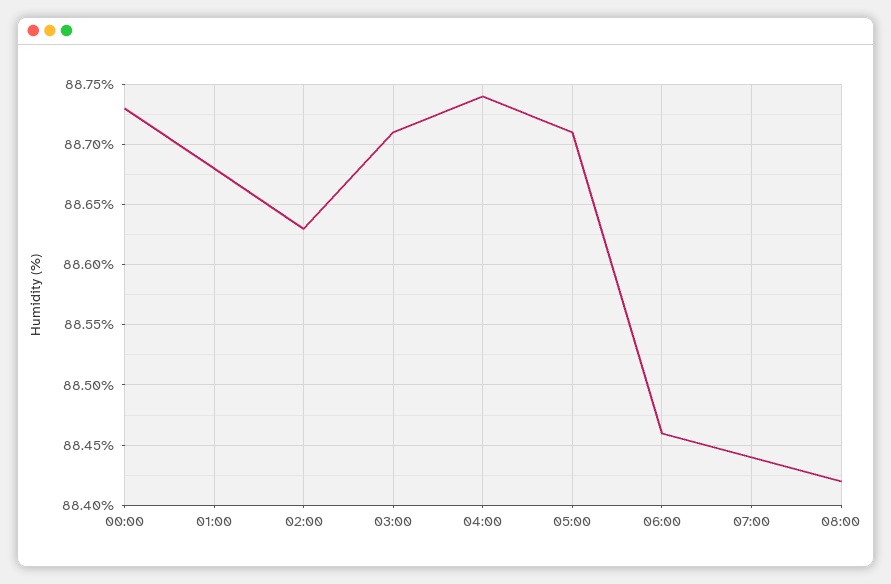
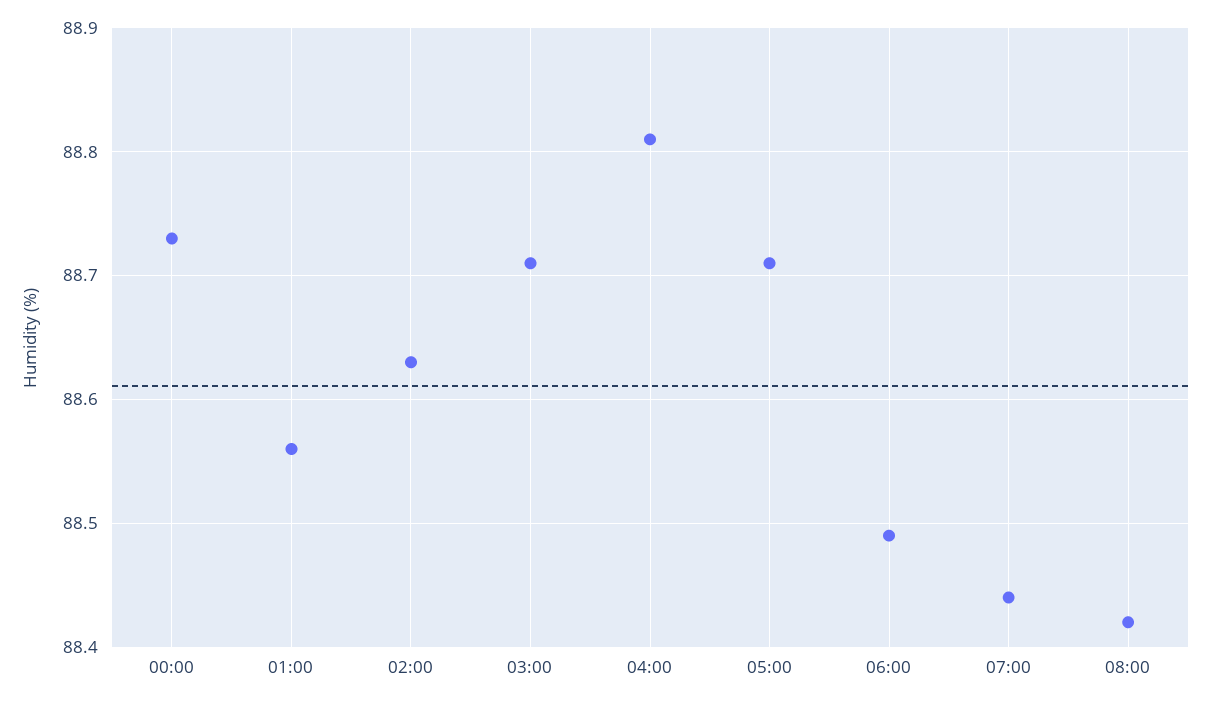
01:00: 88.68 -> 88.56
04:00: 88.74 -> 88.81
06:00: 88.46 -> 88.49

